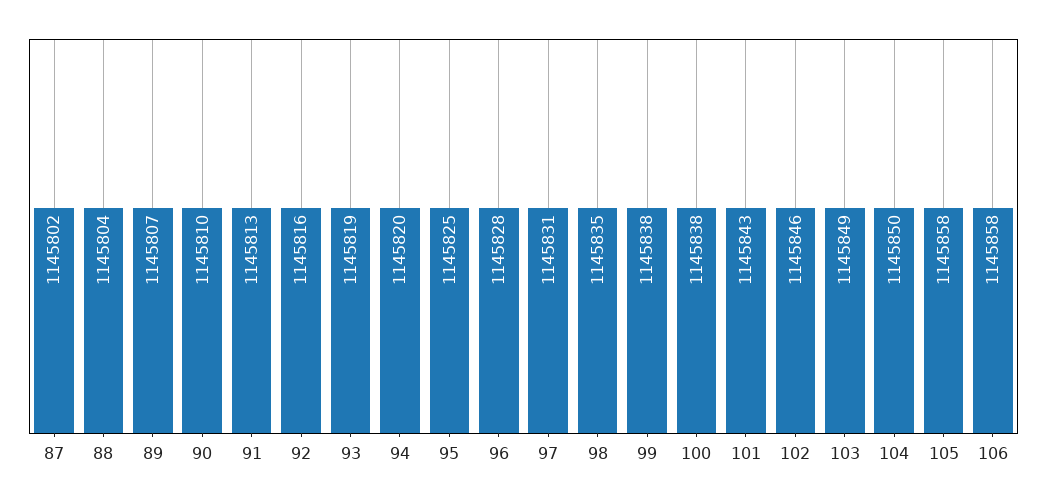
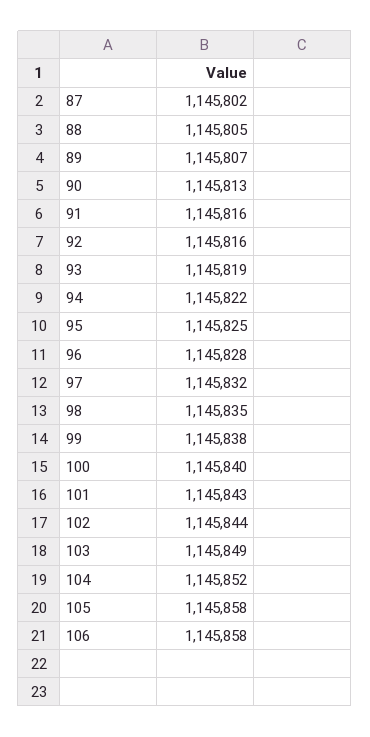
88: 1145804 -> 1145805
90: 1145810 -> 1145813
91: 1145813 -> 1145816
94: 1145820 -> 1145822
97: 1145831 -> 1145832
100: 1145838 -> 1145840
102: 1145846 -> 1145844
104: 1145850 -> 1145852

